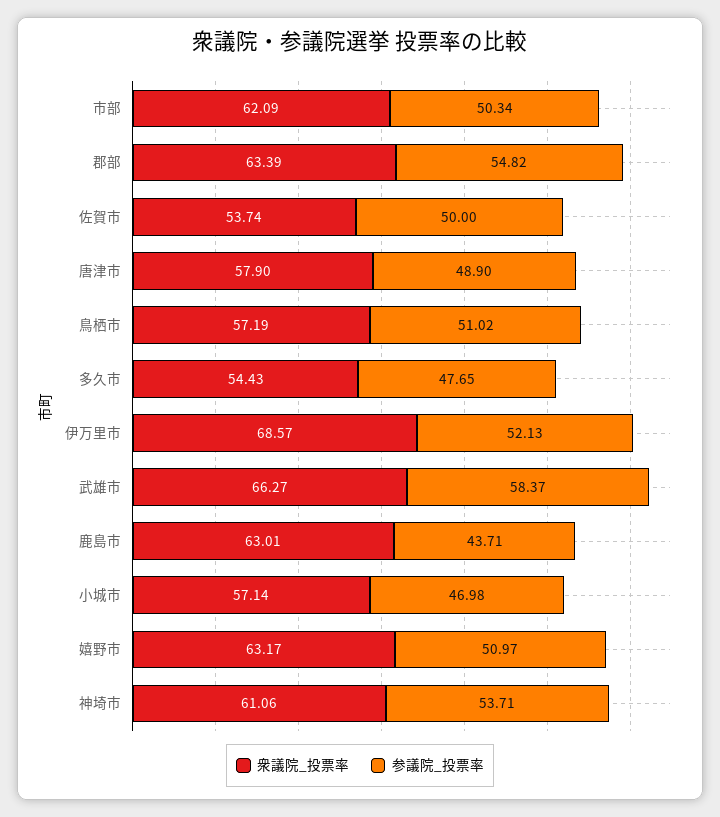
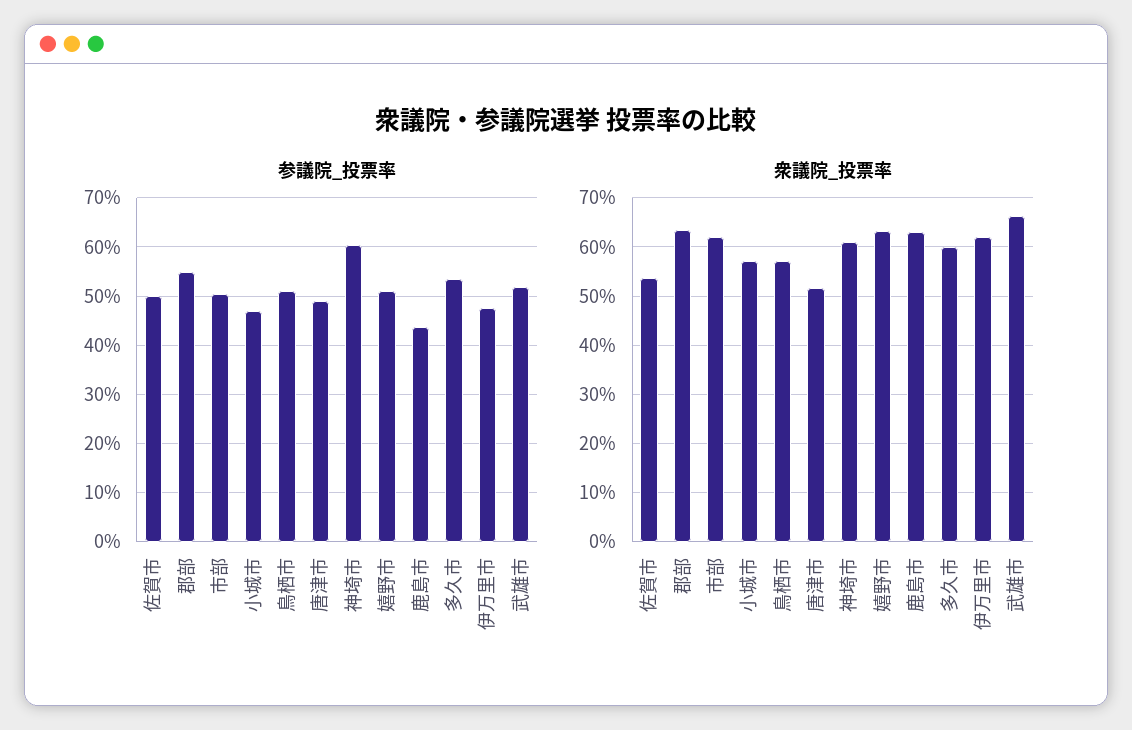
衆議院_投票率, 唐津市: 57.9 -> 52
衆議院_投票率, 多久市: 54.43 -> 60
参議院_投票率, 多久市: 47.65 -> 54
衆議院_投票率, 伊万里市: 68.57 -> 62
参議院_投票率, 伊万里市: 52.13 -> 48
参議院_投票率, 武雄市: 58.37 -> 52
参議院_投票率, 神埼市: 53.71 -> 60

